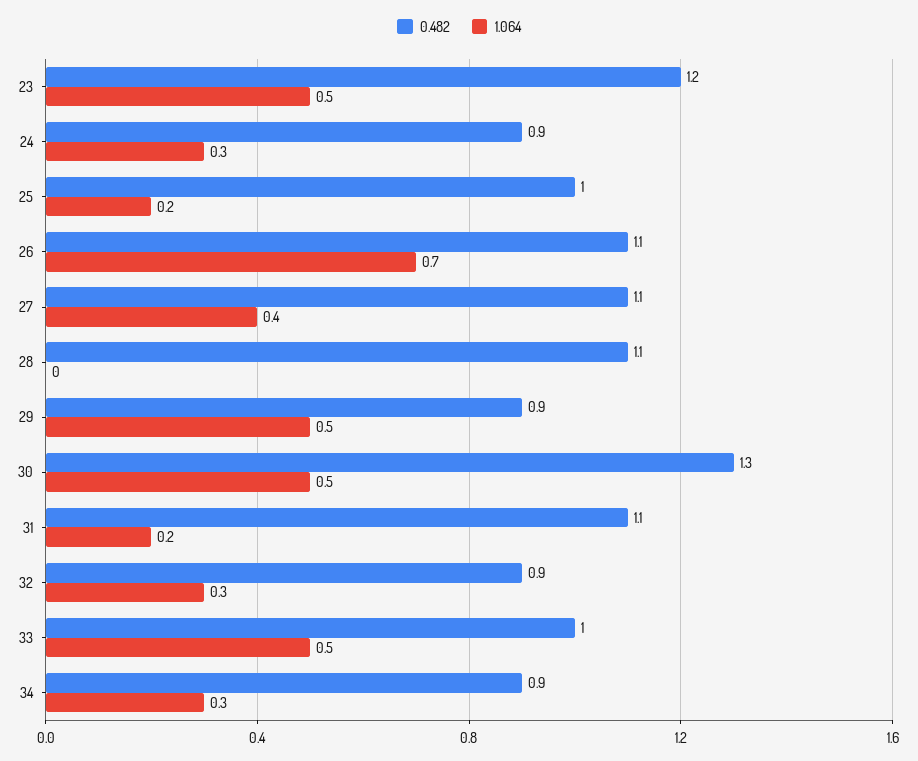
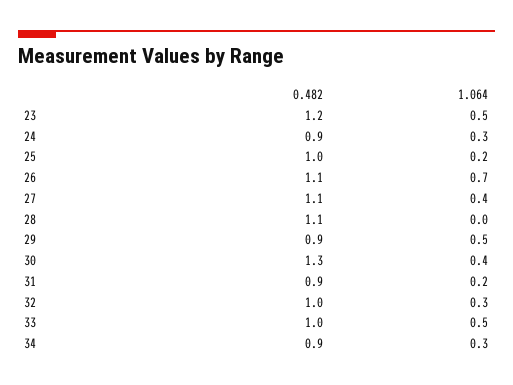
1.064, 30: 0.5 -> 0.4
0.482, 31: 1.1 -> 0.9
0.482, 32: 0.9 -> 1

